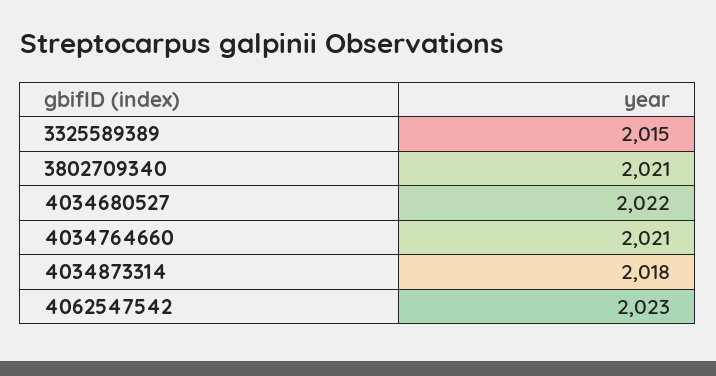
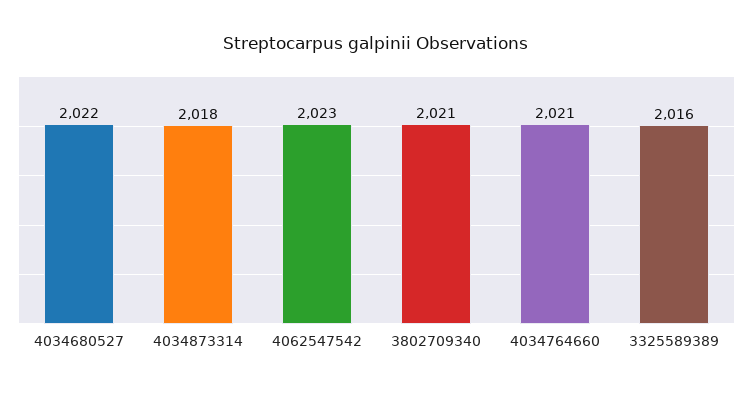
3325589389: 2015 -> 2016

